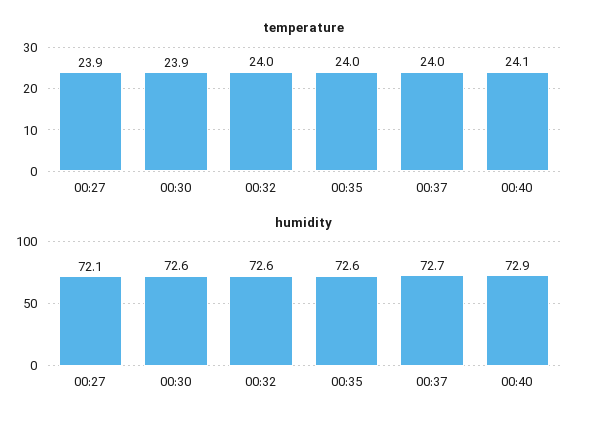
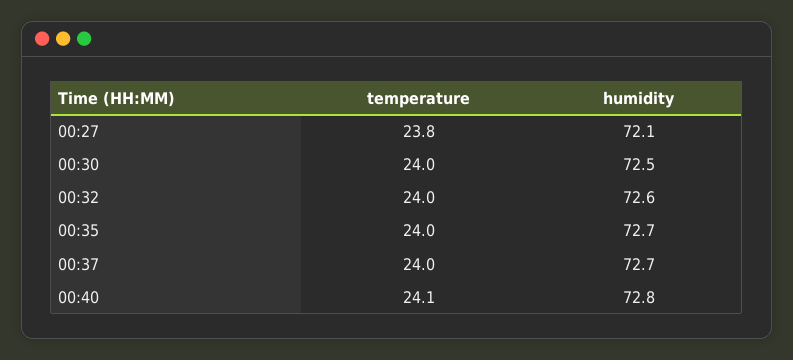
temperature, 00:27: 23.9 -> 23.8
temperature, 00:30: 23.9 -> 24
humidity, 00:30: 72.6 -> 72.5
humidity, 00:35: 72.6 -> 72.7
humidity, 00:40: 72.9 -> 72.8

